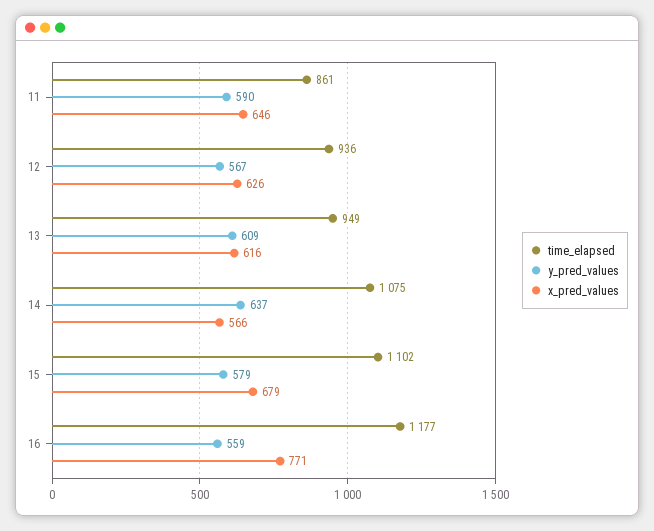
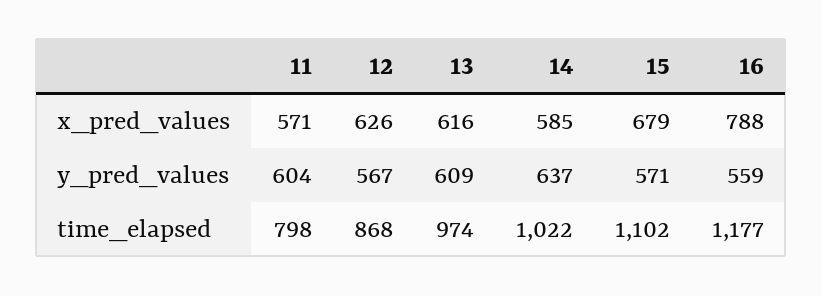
time_elapsed, 11: 861 -> 798
y_pred_values, 11: 590 -> 604
x_pred_values, 11: 646 -> 571
time_elapsed, 12: 936 -> 868
time_elapsed, 13: 949 -> 974
time_elapsed, 14: 1075 -> 1022
x_pred_values, 14: 566 -> 585
y_pred_values, 15: 579 -> 571
x_pred_values, 16: 771 -> 788

